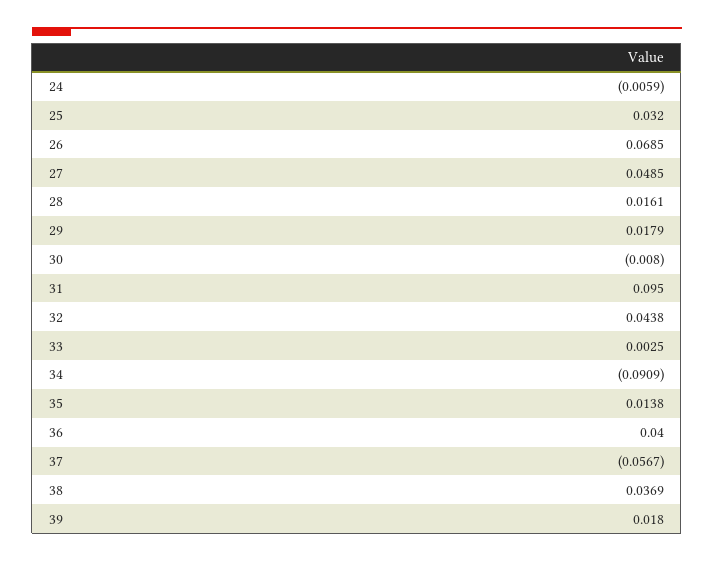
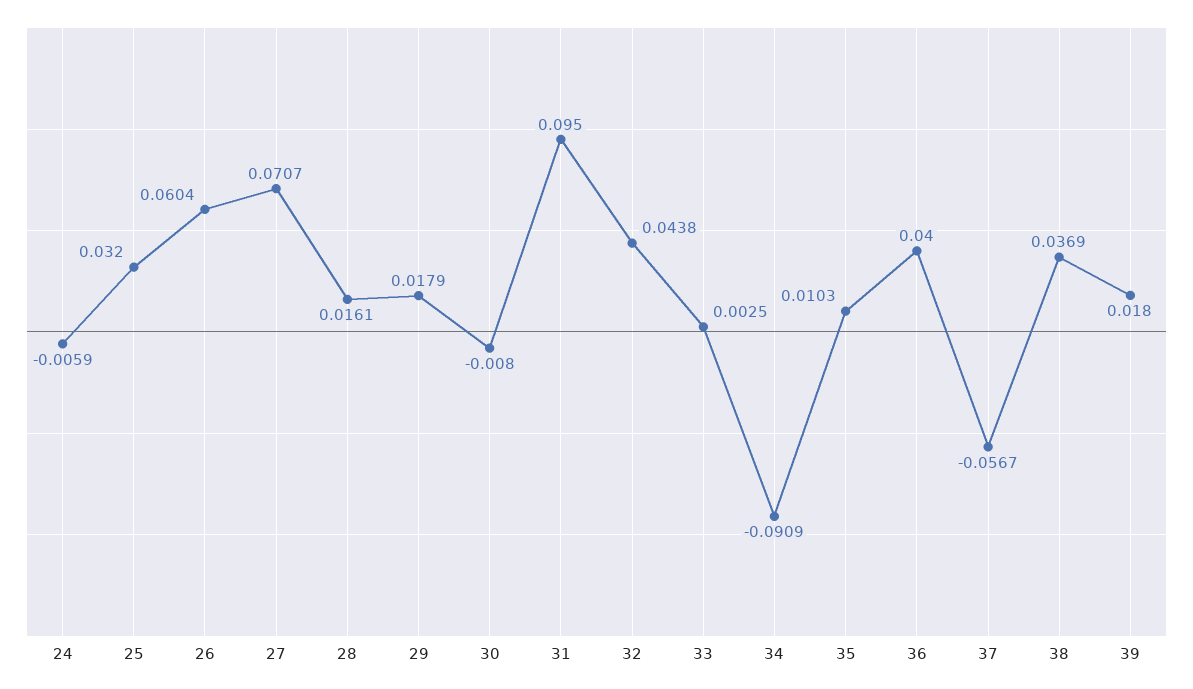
26: 0.0685 -> 0.0604
27: 0.0485 -> 0.0707
35: 0.0138 -> 0.0103

